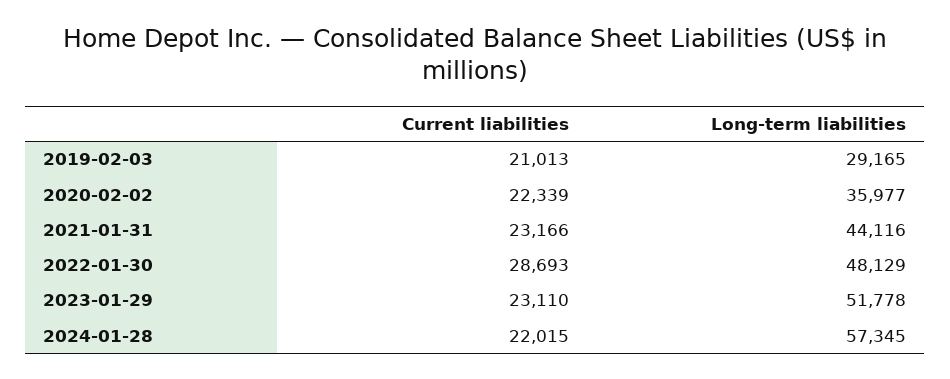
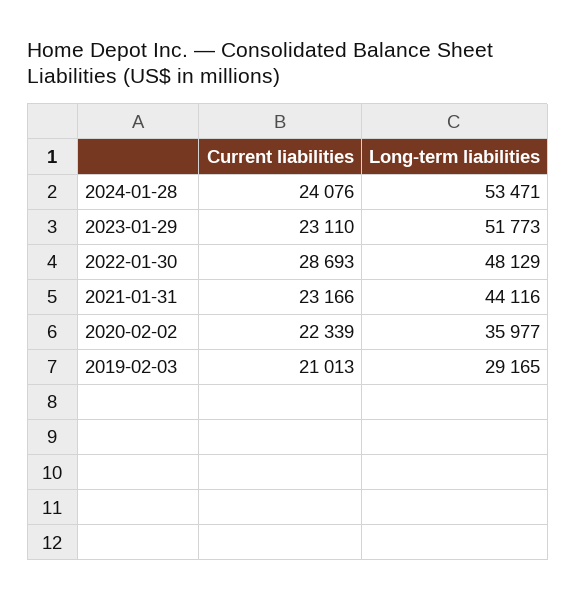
Long-term liabilities, 2023-01-29: 51778 -> 51773
Current liabilities, 2024-01-28: 22015 -> 24076
Long-term liabilities, 2024-01-28: 57345 -> 53471

